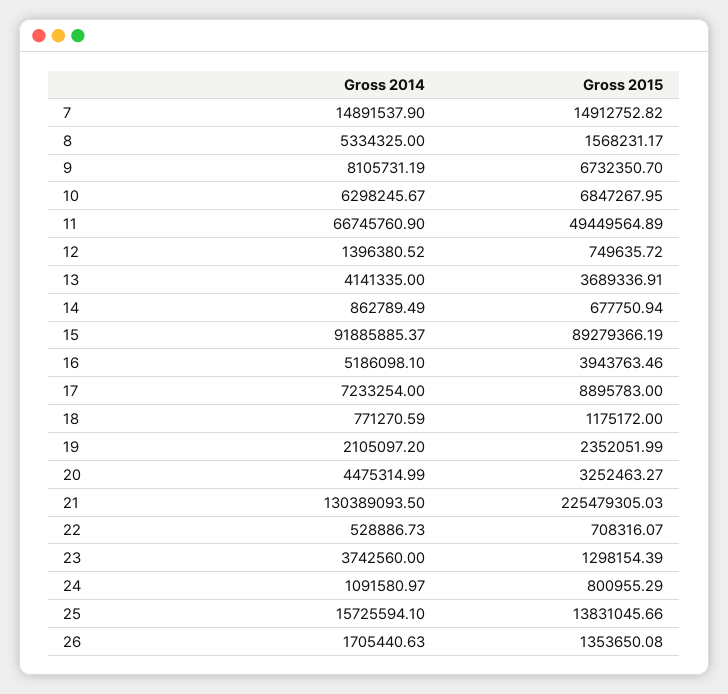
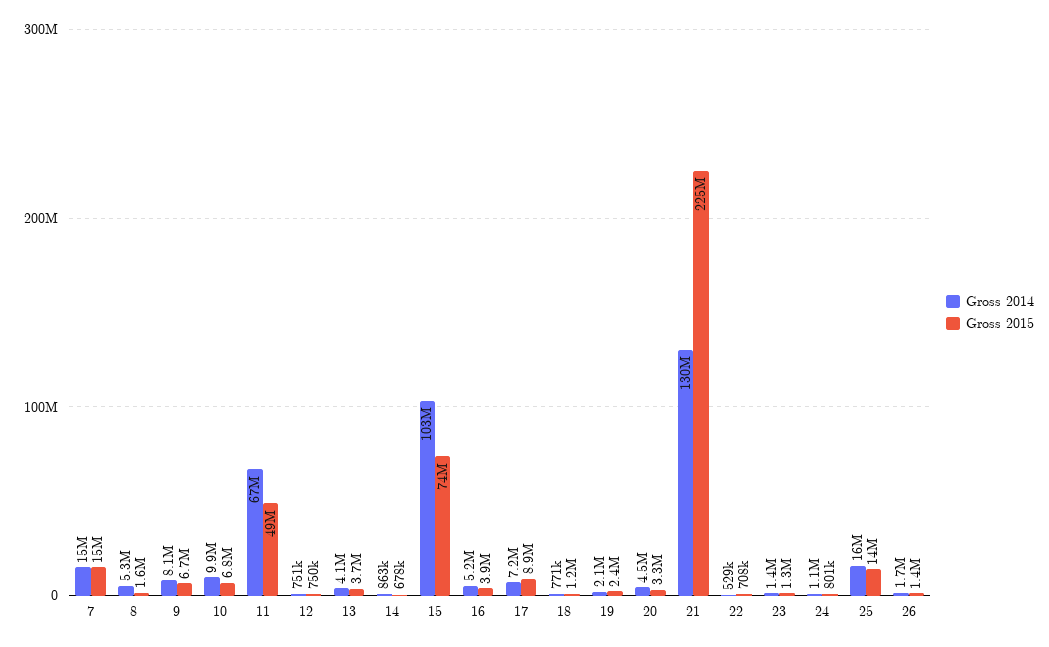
Gross 2014, 10: 6298245.67 -> 9900000
Gross 2014, 12: 1396380.52 -> 751000
Gross 2014, 15: 91885885.37 -> 103000000
Gross 2015, 15: 89279366.19 -> 74000000
Gross 2014, 23: 3742560 -> 1400000

